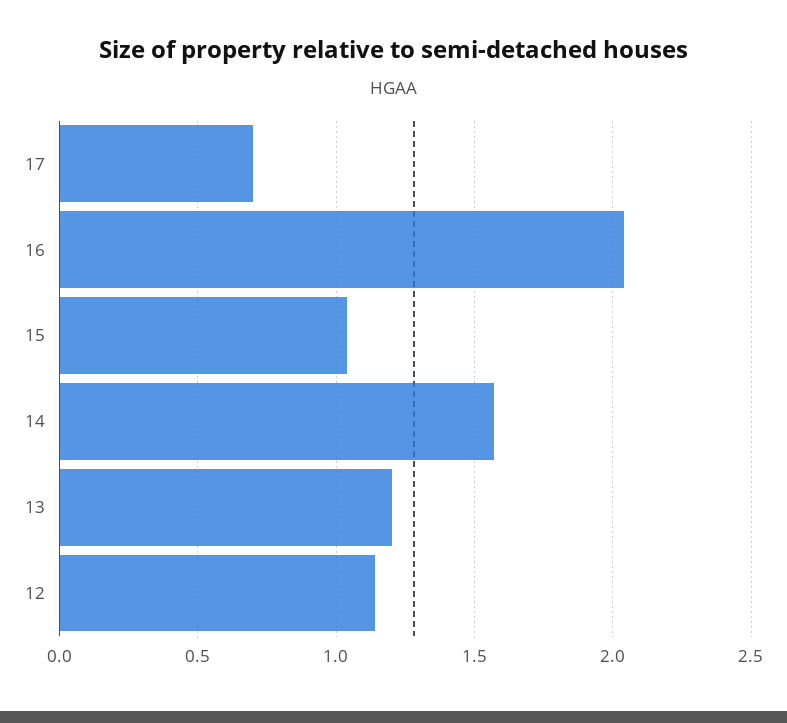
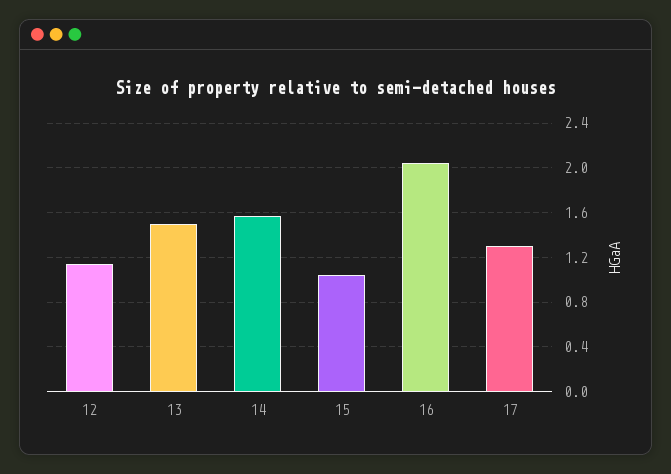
17: 0.7 -> 1.3
13: 1.2 -> 1.5

